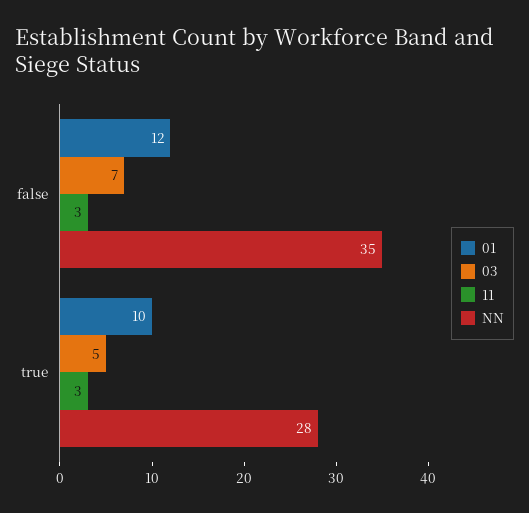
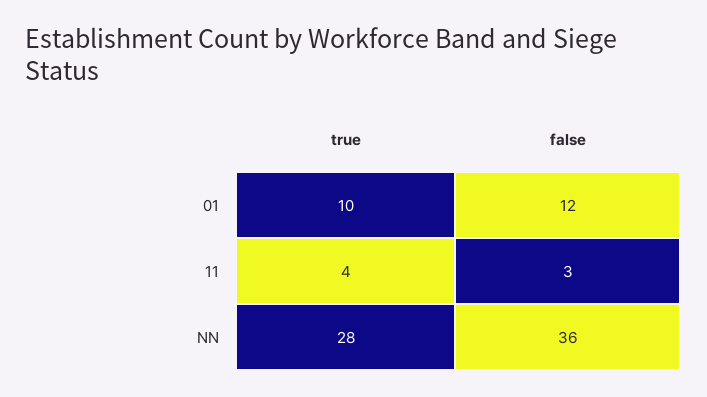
03, false: 7 -> none
NN, false: 35 -> 36
03, true: 5 -> none
11, true: 3 -> 4

